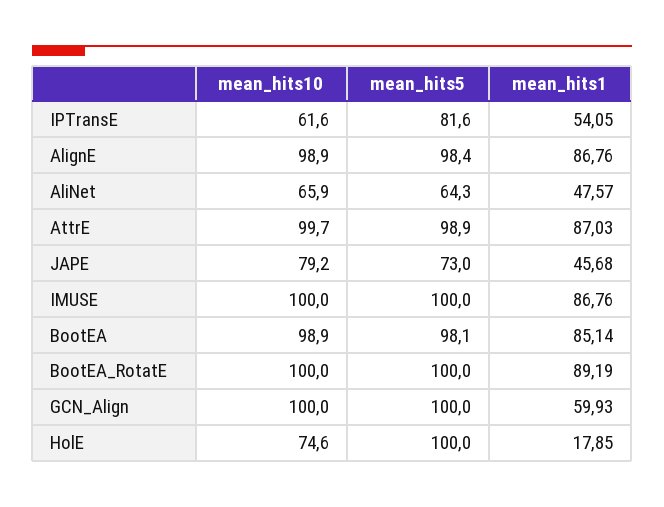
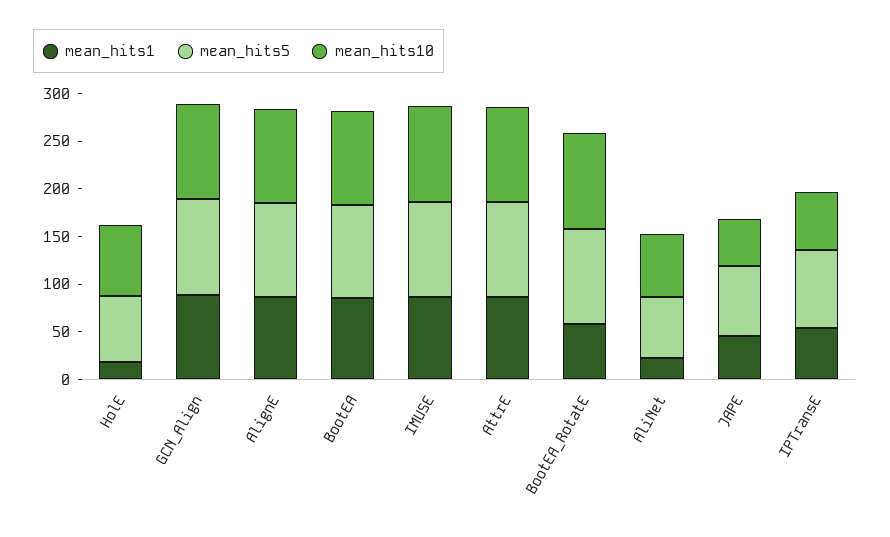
mean_hits1, AliNet: 47.57 -> 20
mean_hits10, JAPE: 79.2 -> 50
mean_hits1, BootEA_RotatE: 89.19 -> 60
mean_hits1, GCN_Align: 59.93 -> 90
mean_hits5, HolE: 100 -> 70

